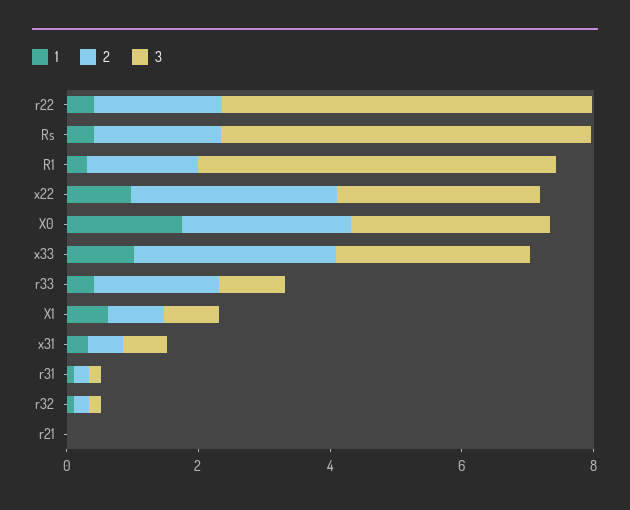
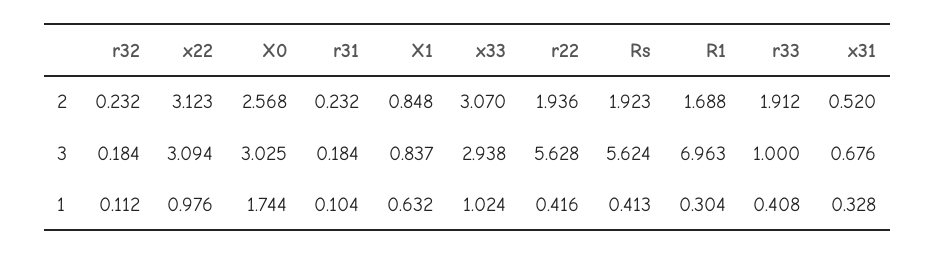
3, R1: 5.5 -> 6.963
1, r21: 0 -> none
2, r21: 0 -> none
3, r21: 0 -> none

